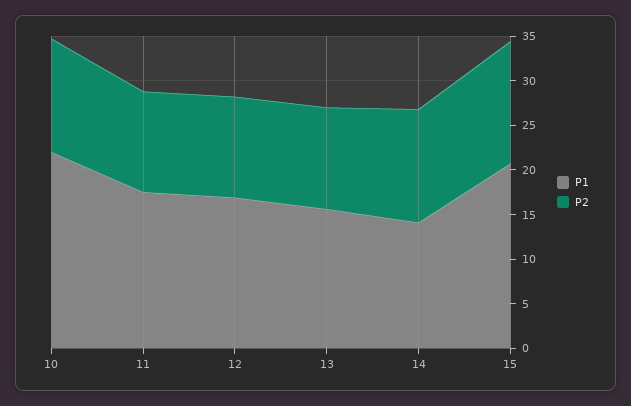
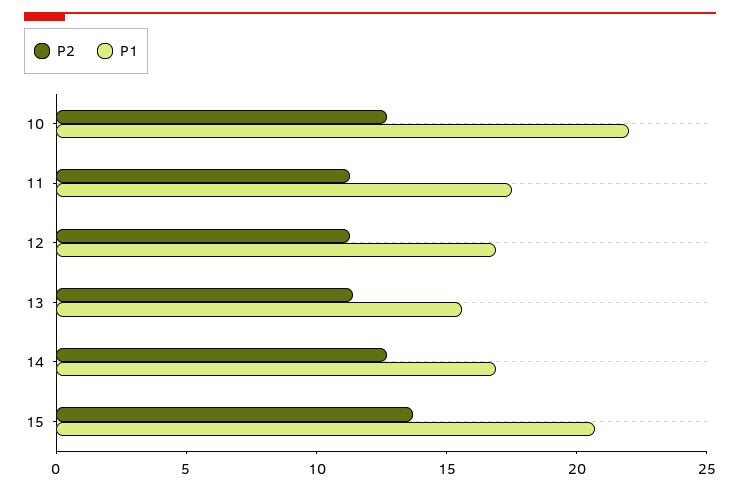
P1, 14: 14 -> 17

